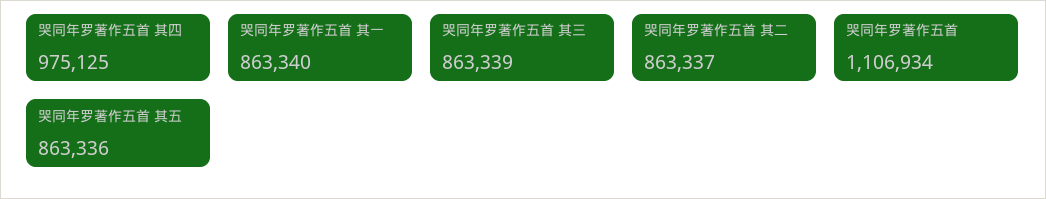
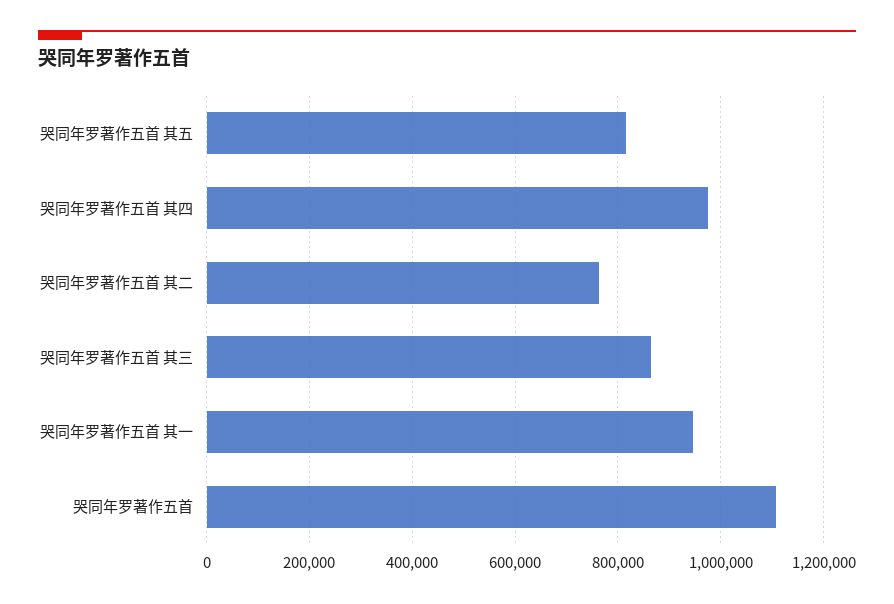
哭同年罗著作五首 其一: 863340 -> 940000
哭同年罗著作五首 其二: 863337 -> 760000
哭同年罗著作五首 其五: 863336 -> 820000

